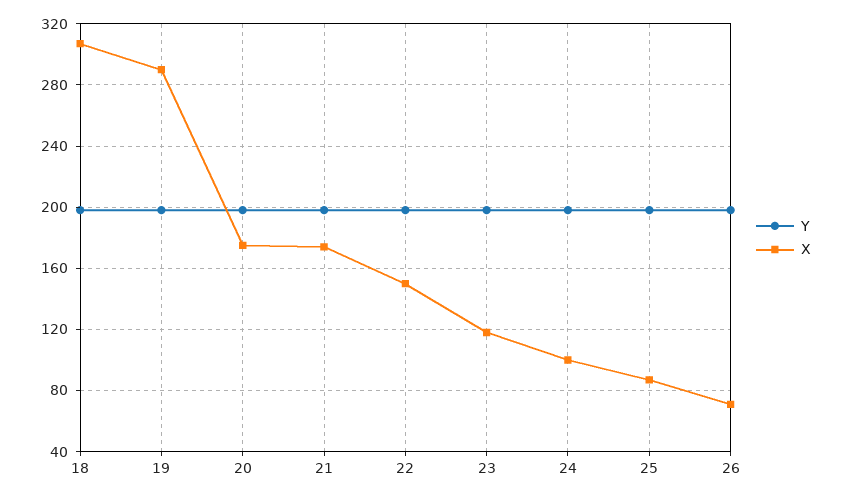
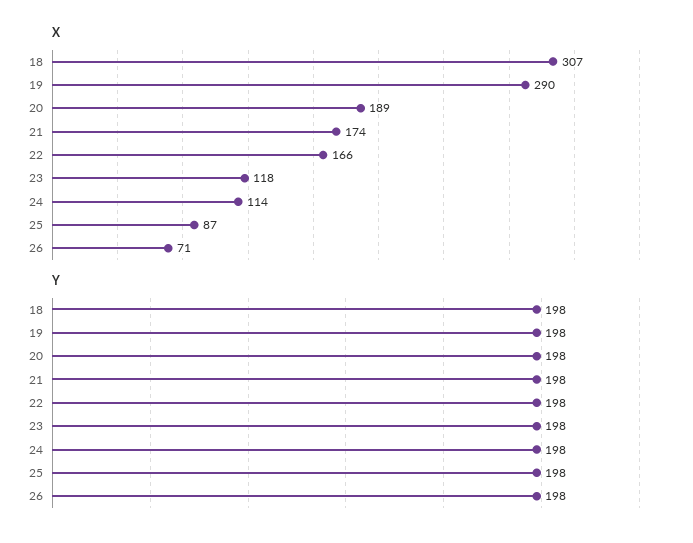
X, 20: 175 -> 189
X, 22: 150 -> 166
X, 24: 100 -> 114

